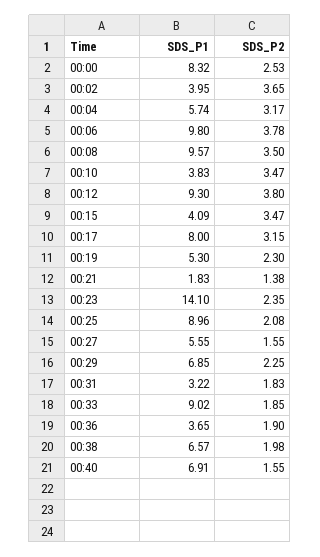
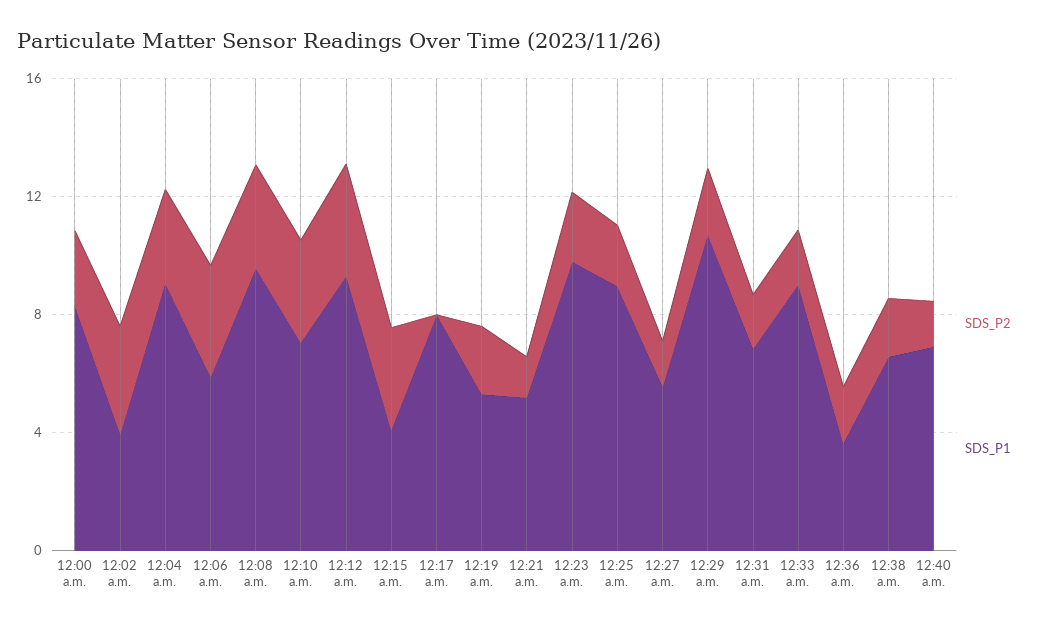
SDS_P1, 00:04: 5.74 -> 9
SDS_P1, 00:06: 9.8 -> 6
SDS_P1, 00:10: 3.83 -> 7
SDS_P2, 00:17: 3.15 -> 0
SDS_P1, 00:21: 1.83 -> 5
SDS_P1, 00:23: 14.1 -> 10
SDS_P1, 00:29: 6.85 -> 11
SDS_P1, 00:31: 3.22 -> 7

